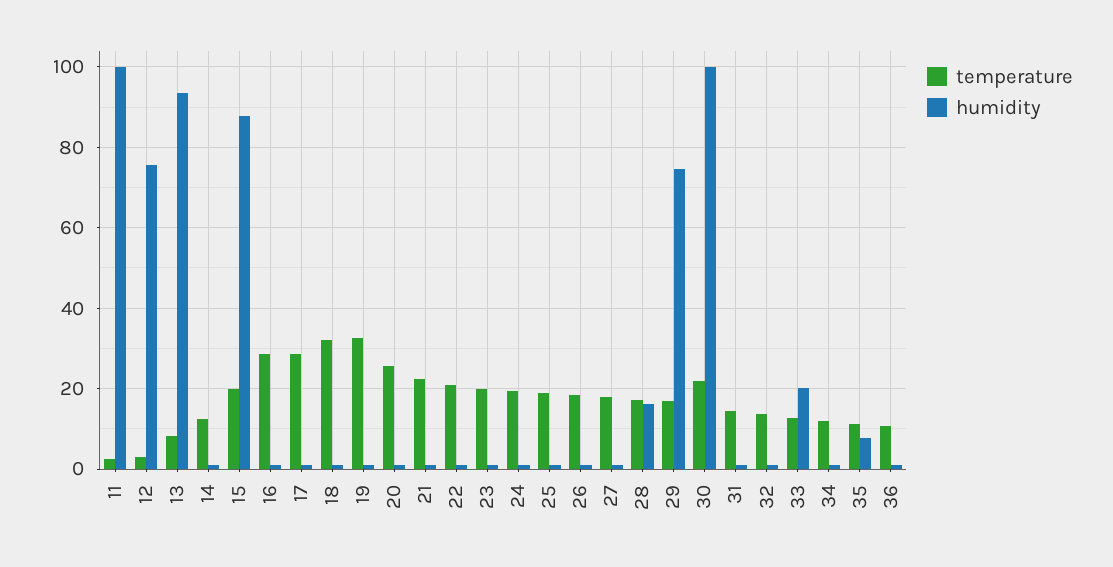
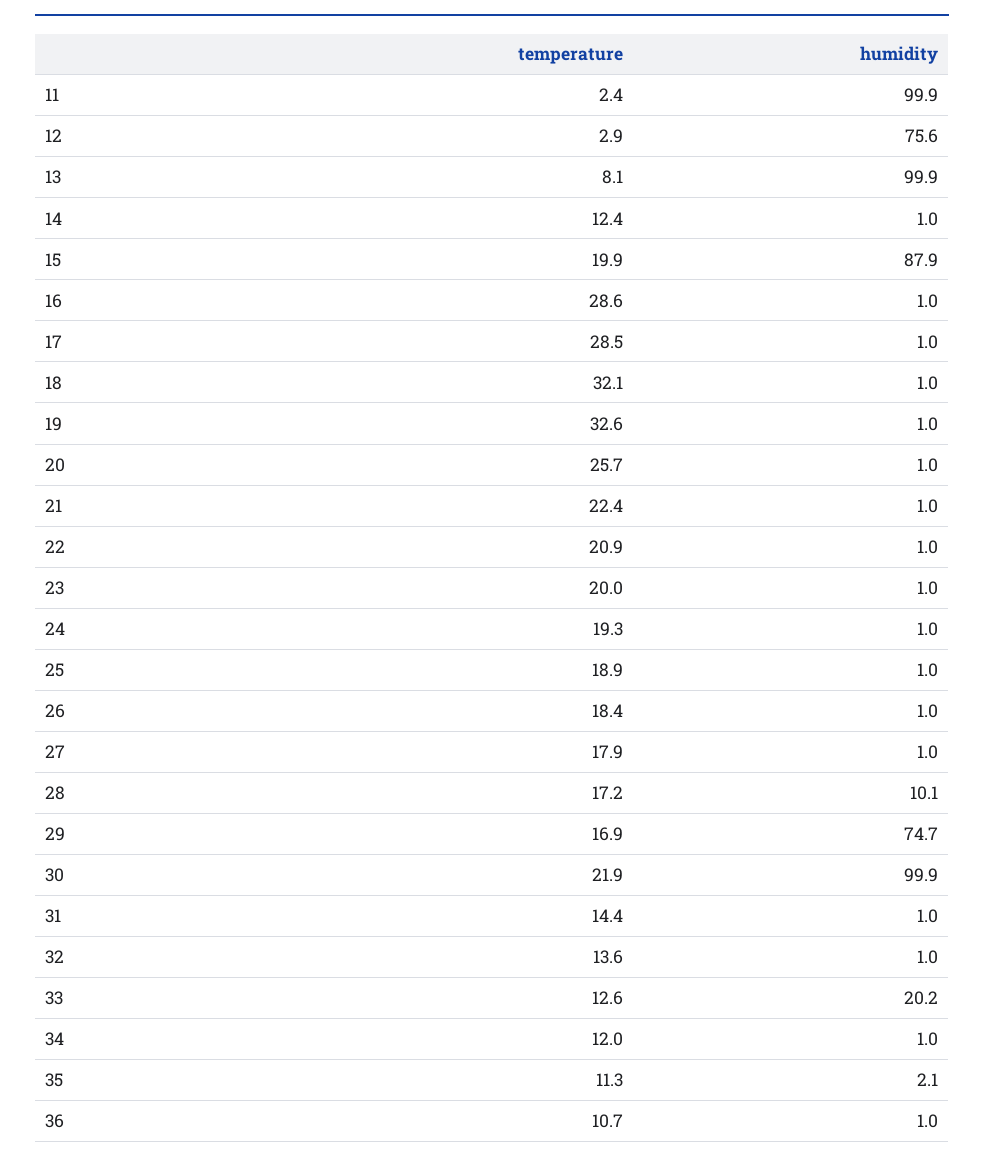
humidity, 13: 94 -> 99.9
humidity, 28: 16 -> 10.1
humidity, 35: 8 -> 2.1

